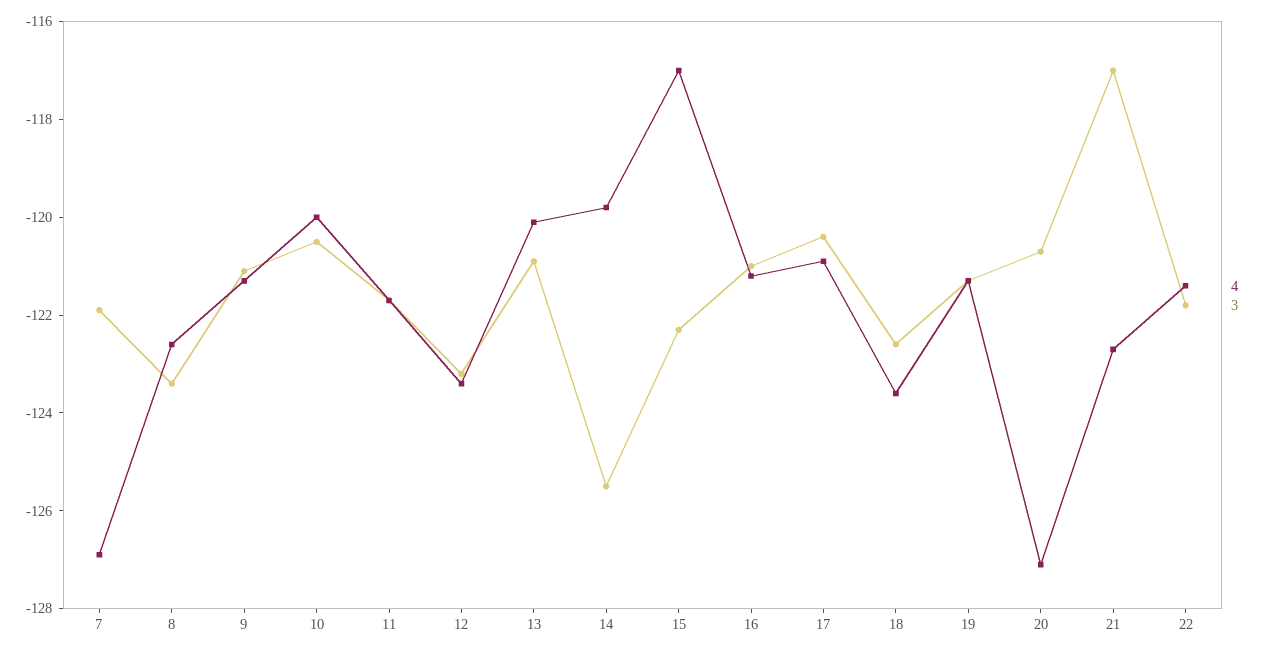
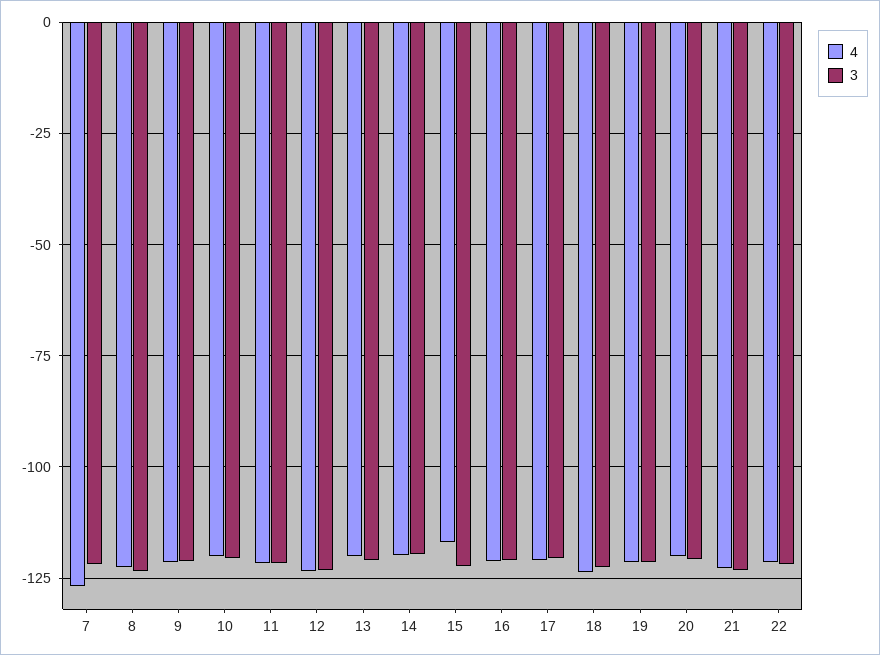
3, 14: -125.5 -> -120
4, 20: -127 -> -120
3, 21: -117 -> -122.5

